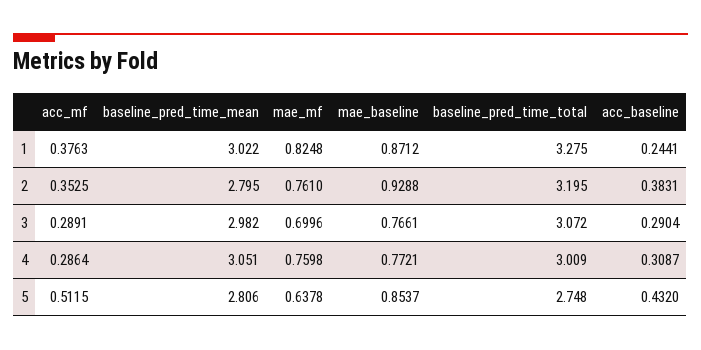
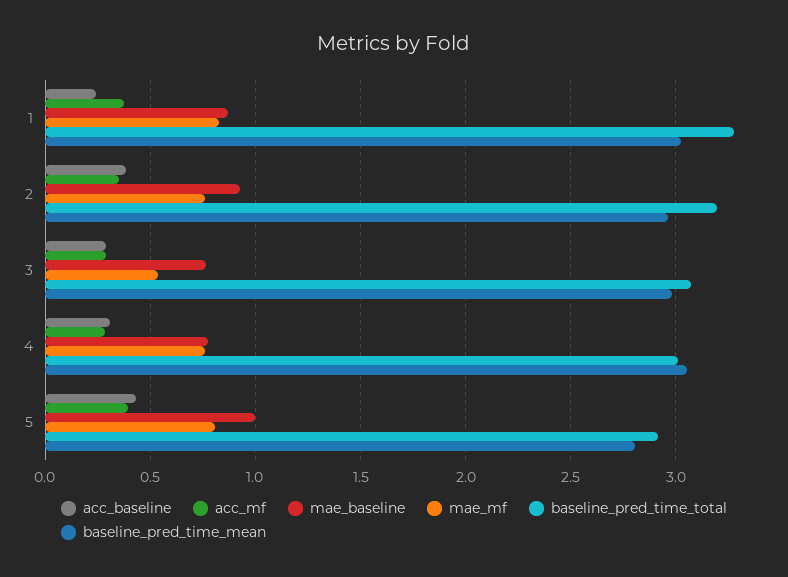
baseline_pred_time_mean, 2: 2.795 -> 2.95
mae_mf, 3: 0.6996 -> 0.55
acc_mf, 5: 0.5115 -> 0.4
mae_mf, 5: 0.6378 -> 0.8
mae_baseline, 5: 0.8537 -> 1
baseline_pred_time_total, 5: 2.748 -> 2.9

